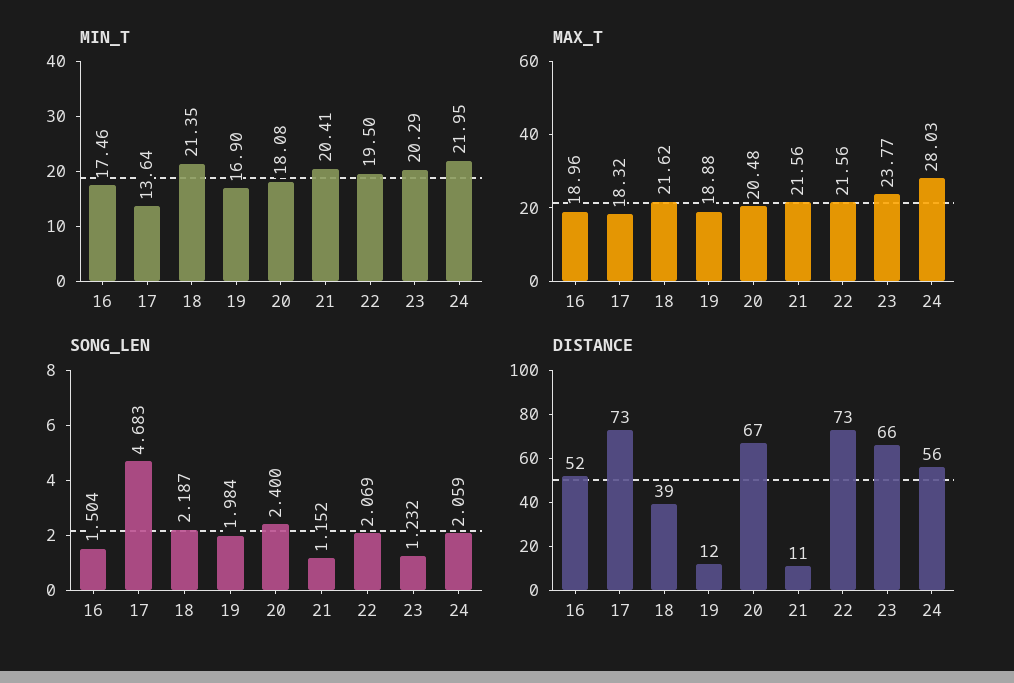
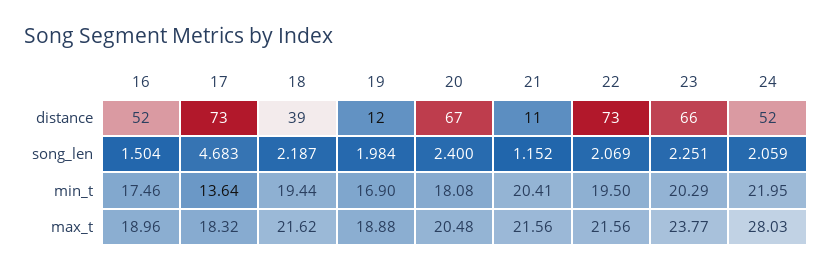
MIN_T, 18: 21.35 -> 19.44
SONG_LEN, 23: 1.232 -> 2.251
DISTANCE, 24: 56 -> 52

